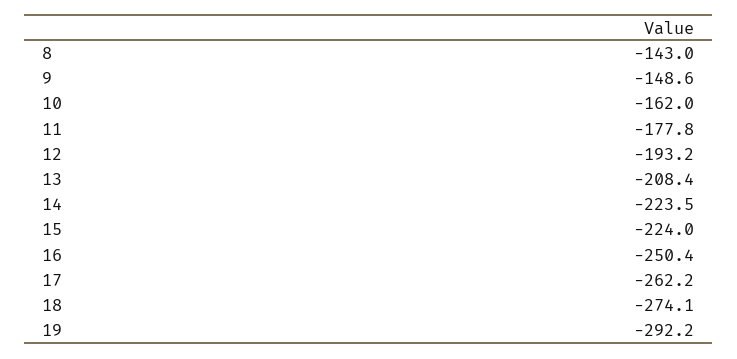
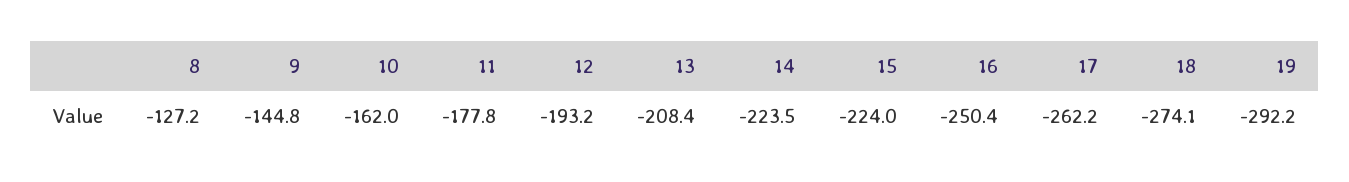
8: -143 -> -127.2
9: -148.6 -> -144.8

